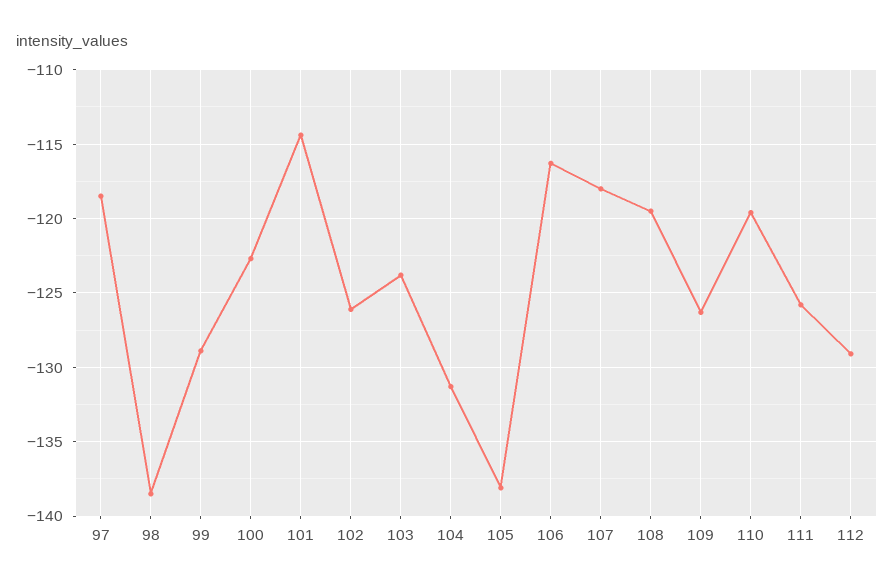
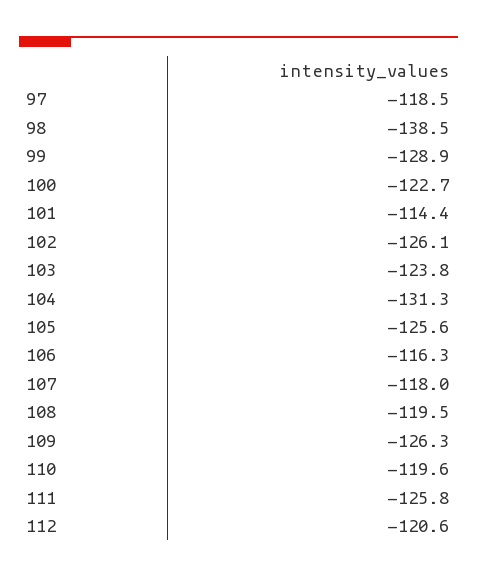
105: -138 -> -125.6
112: -129 -> -120.6

